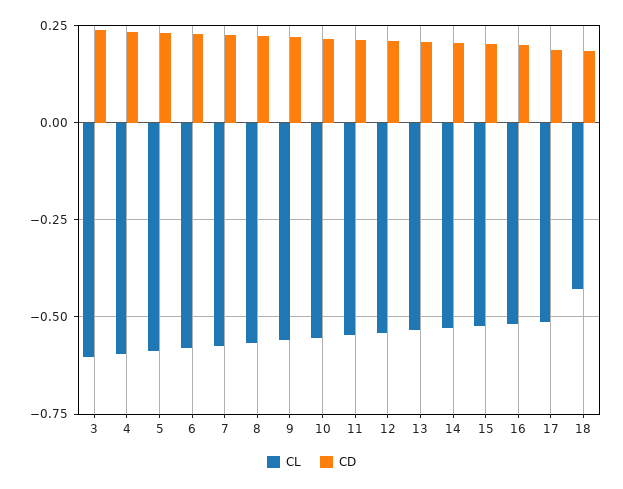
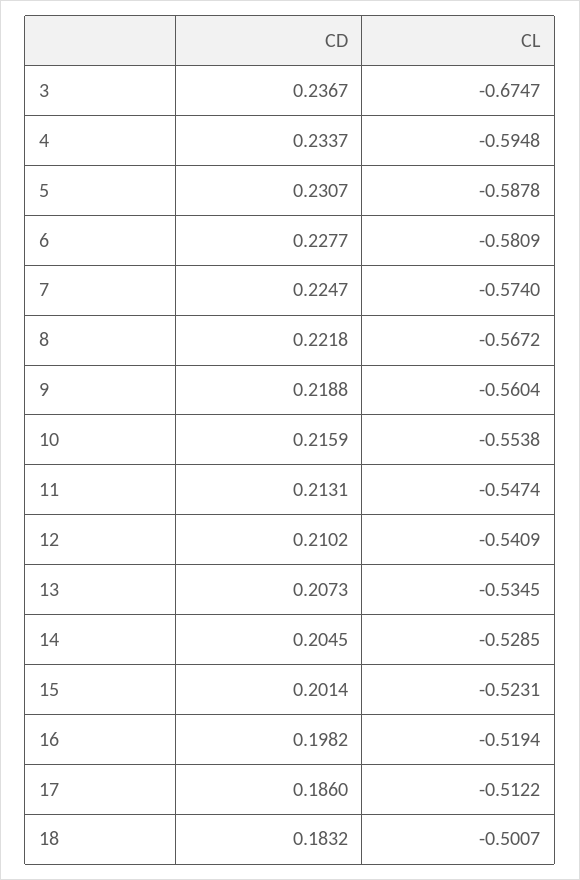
CL, 3: -0.6 -> -0.6747
CL, 18: -0.425 -> -0.5007

